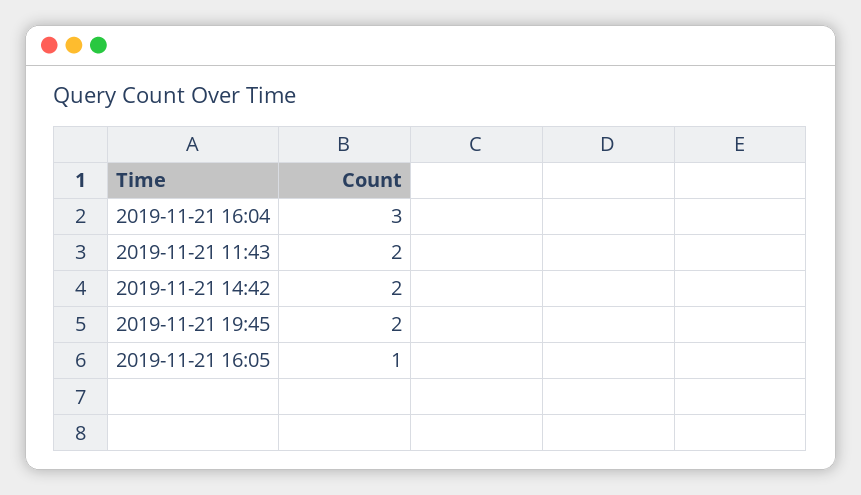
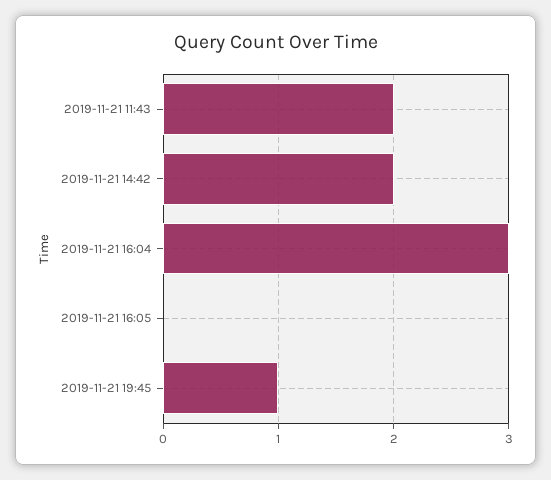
2019-11-21 19:45: 2 -> 1
2019-11-21 16:05: 1 -> 0

